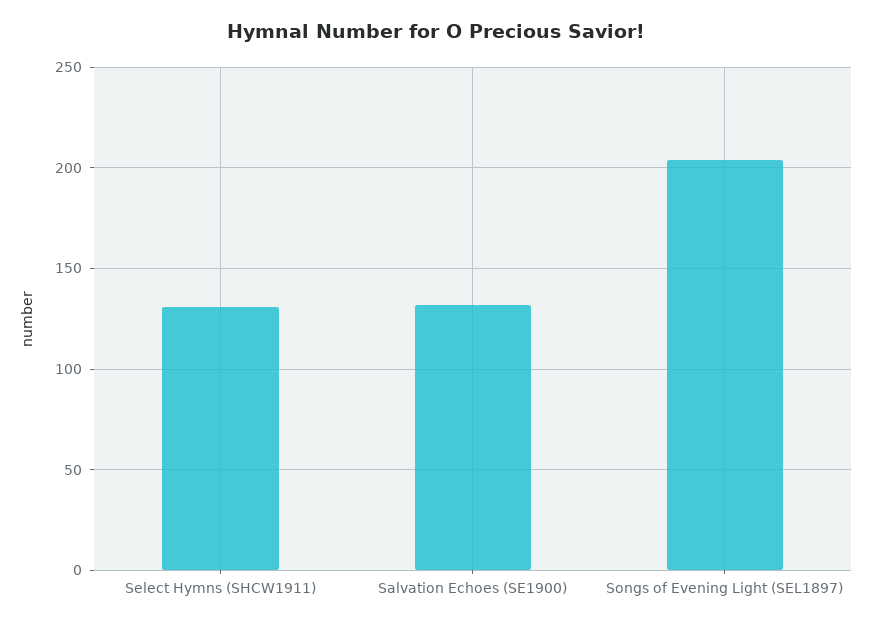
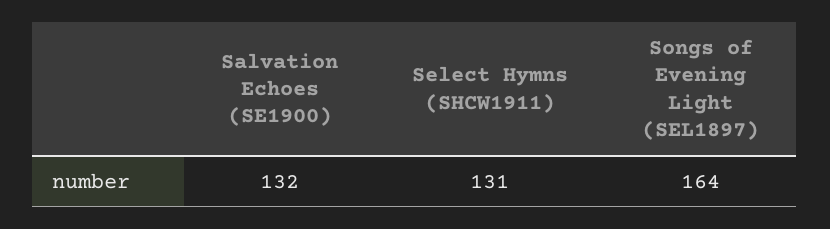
Songs of Evening Light (SEL1897): 205 -> 164

